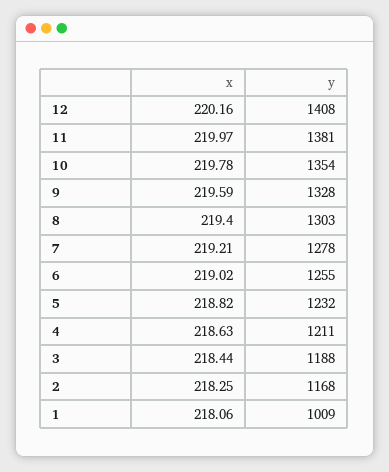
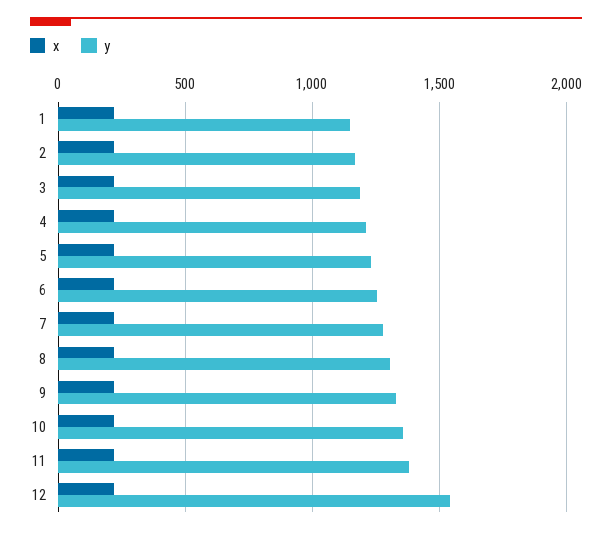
y, 12: 1408 -> 1550
y, 1: 1009 -> 1150

